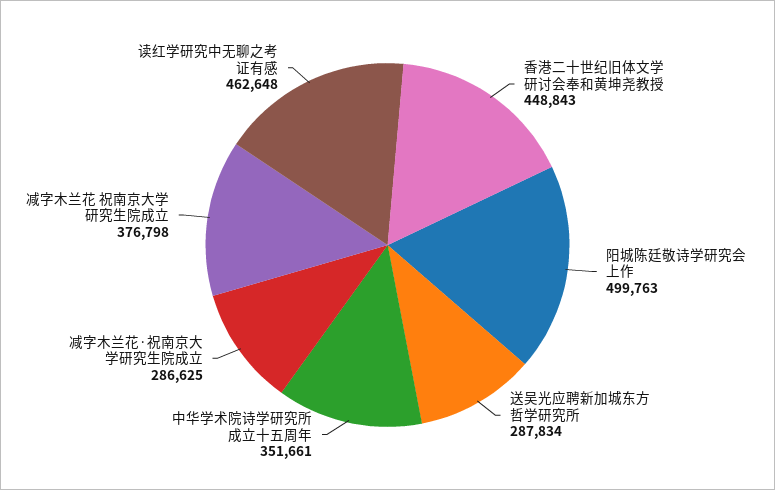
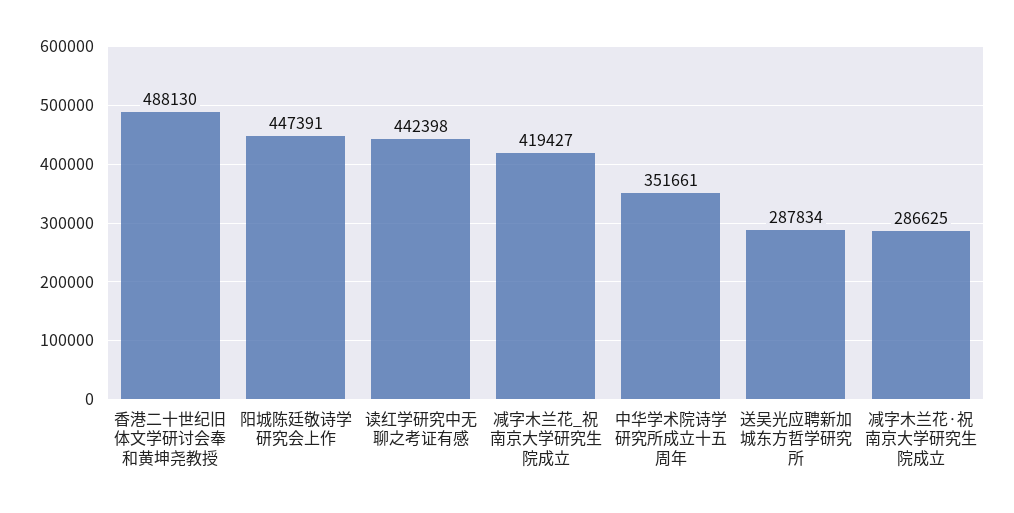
香港二十世纪旧体文学研讨会奉和黄坤尧教授: 448843 -> 488130
阳城陈廷敬诗学研究会上作: 499763 -> 447391
减字木兰花 祝南京大学研究生院成立: 376798 -> 419427
读红学研究中无聊之考证有感: 462648 -> 442398

